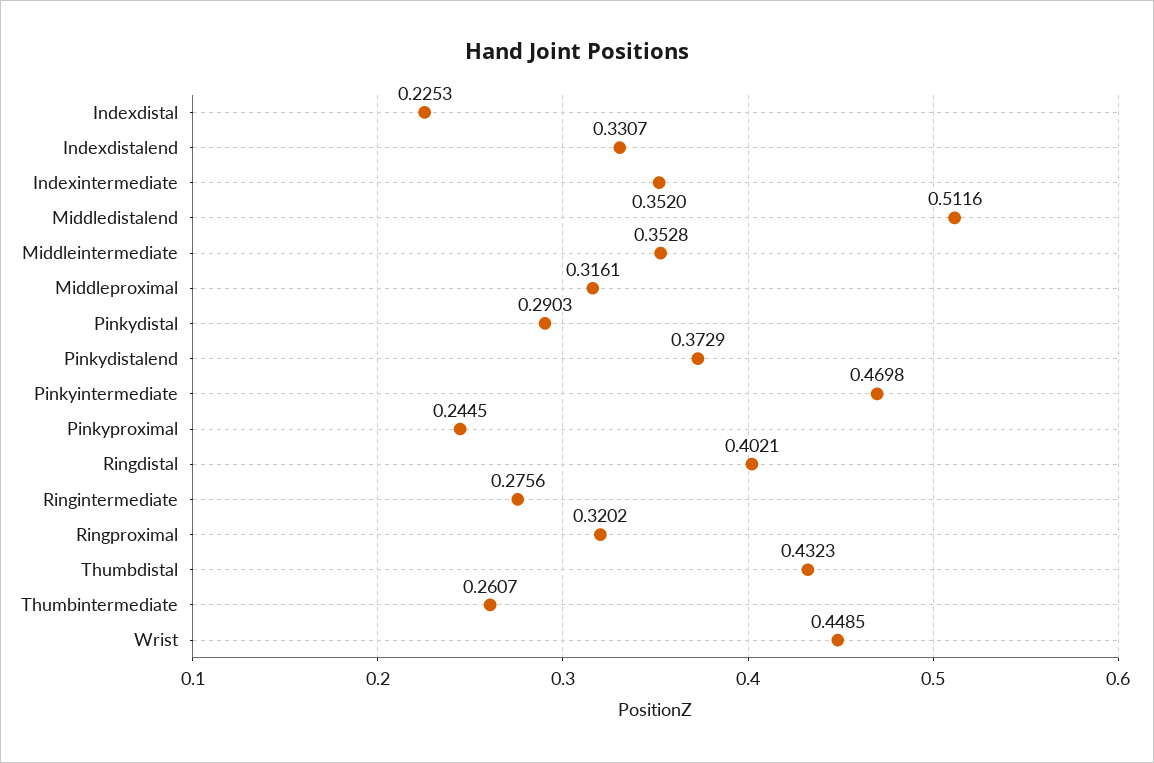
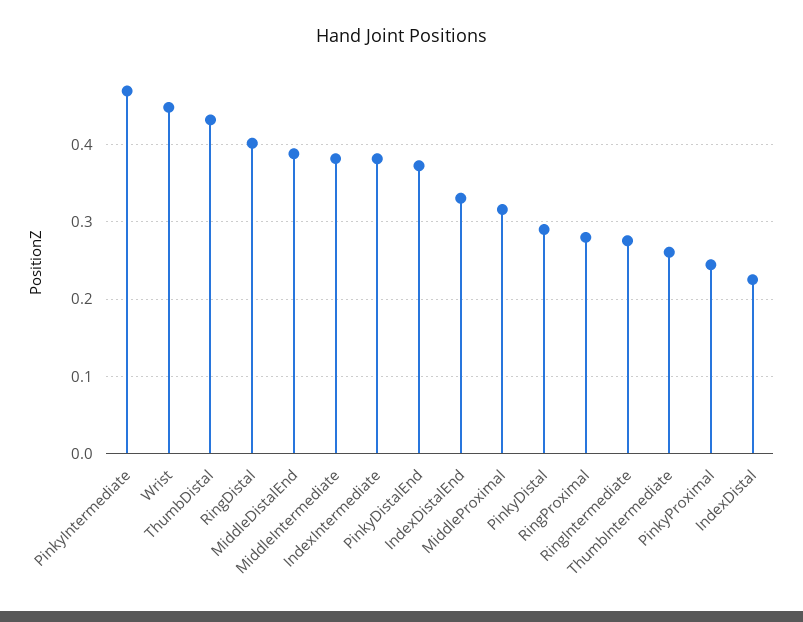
Indexintermediate: 0.352 -> 0.38
Middledistalend: 0.5116 -> 0.39
Middleintermediate: 0.3528 -> 0.38
Ringproximal: 0.3202 -> 0.28

